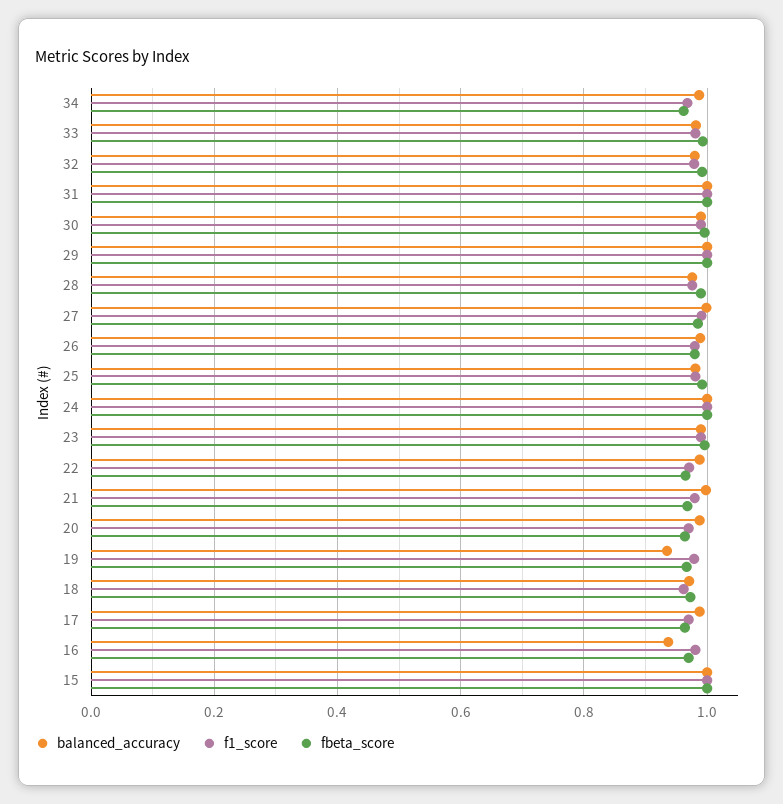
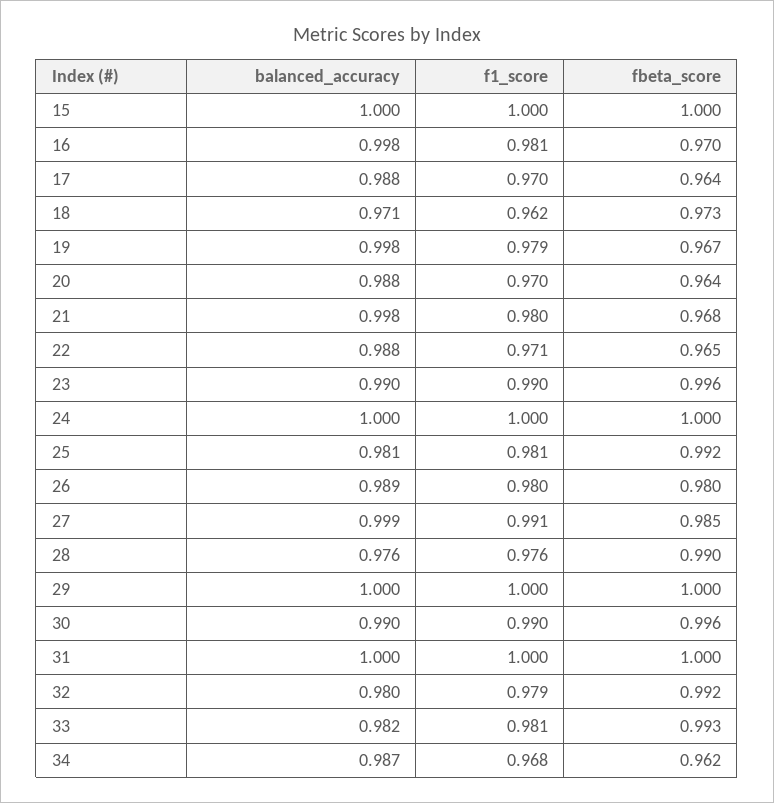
balanced_accuracy, 19: 0.94 -> 0.998
balanced_accuracy, 16: 0.94 -> 0.998

